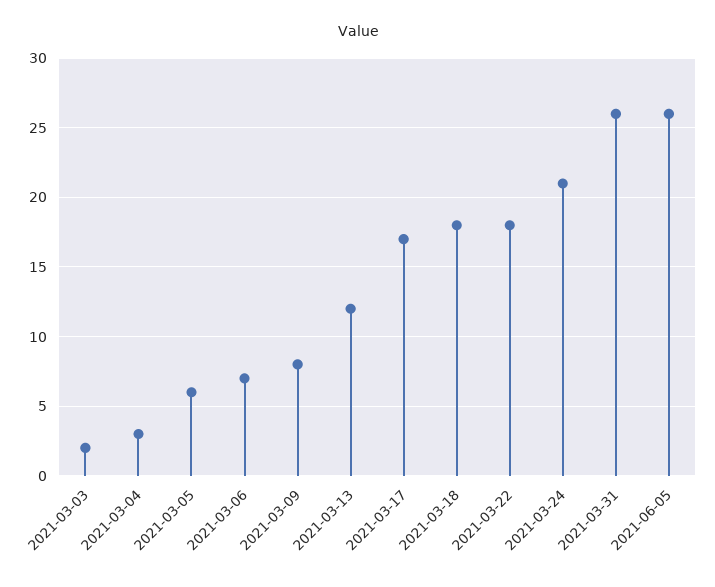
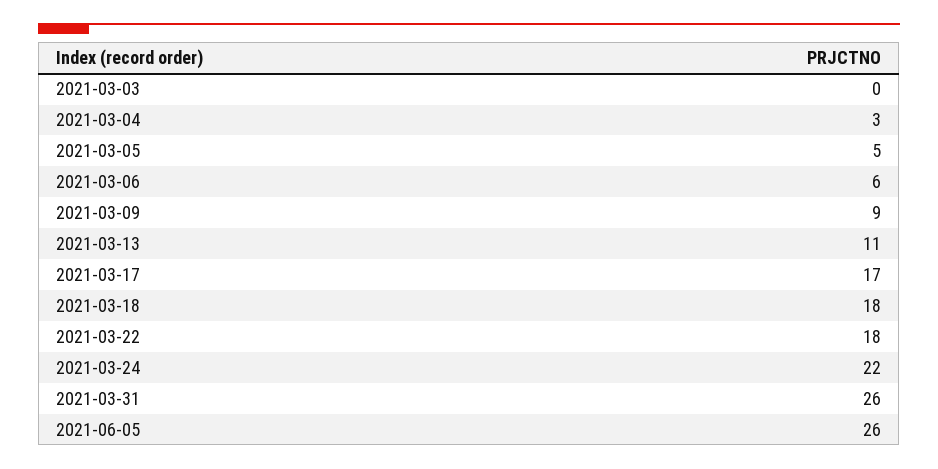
2021-03-03: 2 -> 0
2021-03-05: 6 -> 5
2021-03-06: 7 -> 6
2021-03-09: 8 -> 9
2021-03-13: 12 -> 11
2021-03-24: 21 -> 22

